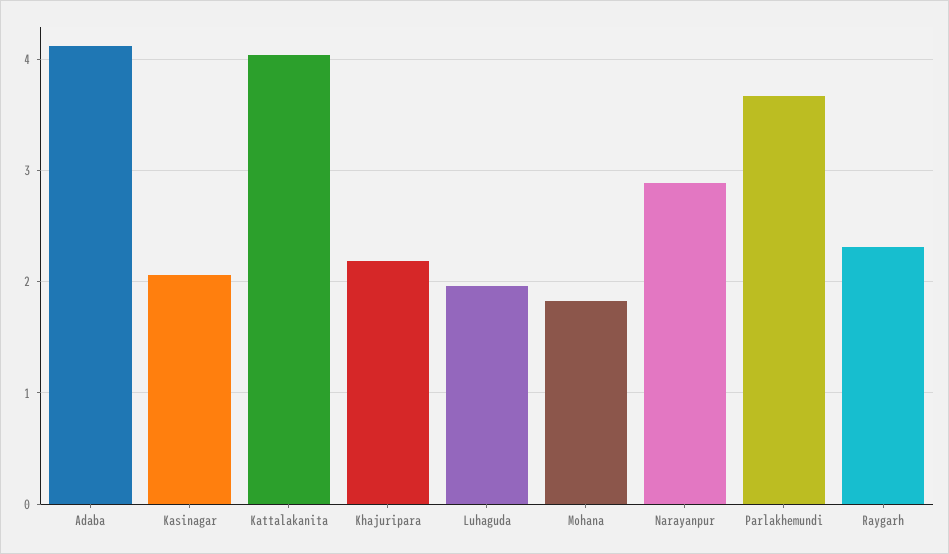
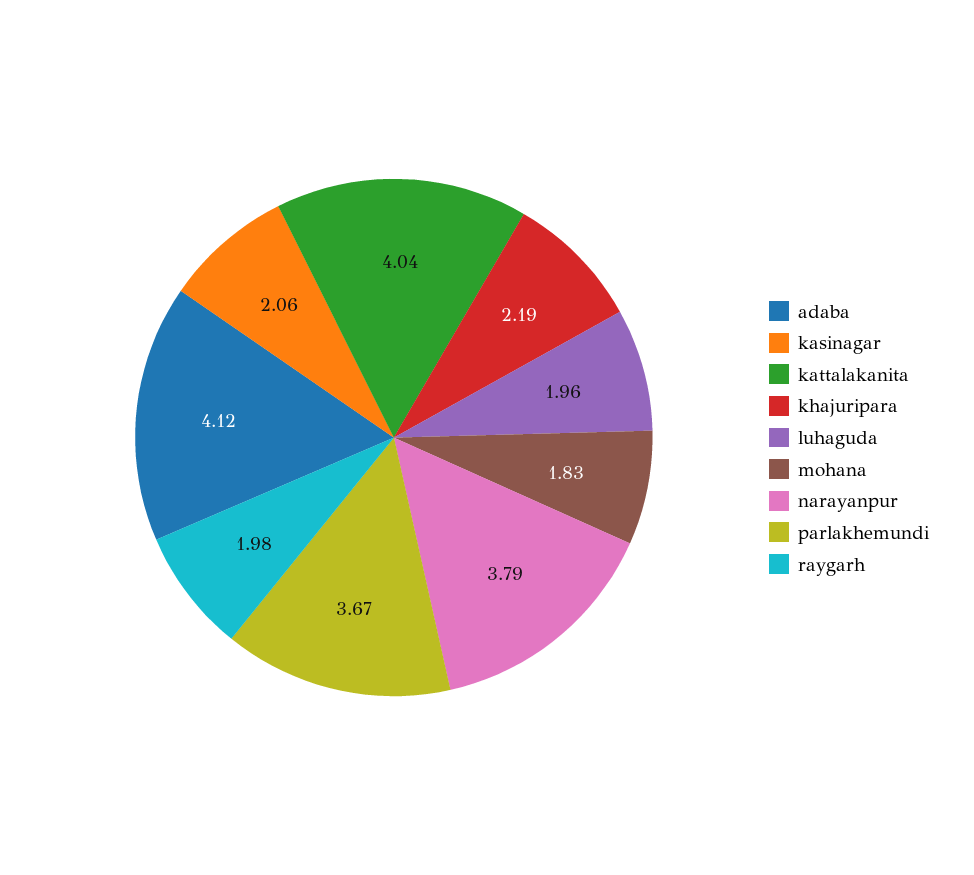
Narayanpur: 2.9 -> 3.79
Raygarh: 2.3 -> 1.98

